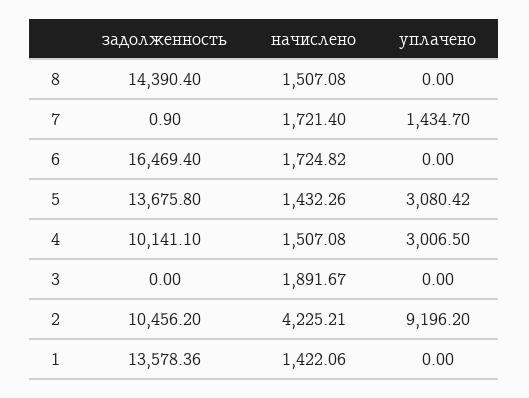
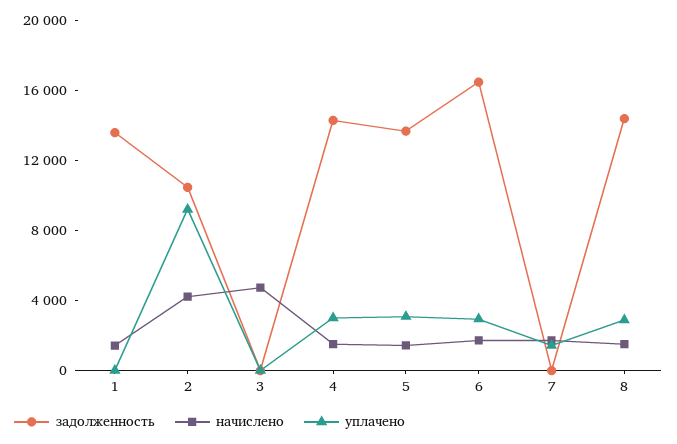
уплачено, 8: 0 -> 3000
уплачено, 6: 0 -> 3000
задолженность, 4: 10141.1 -> 14000
начислено, 3: 1891.67 -> 5000

